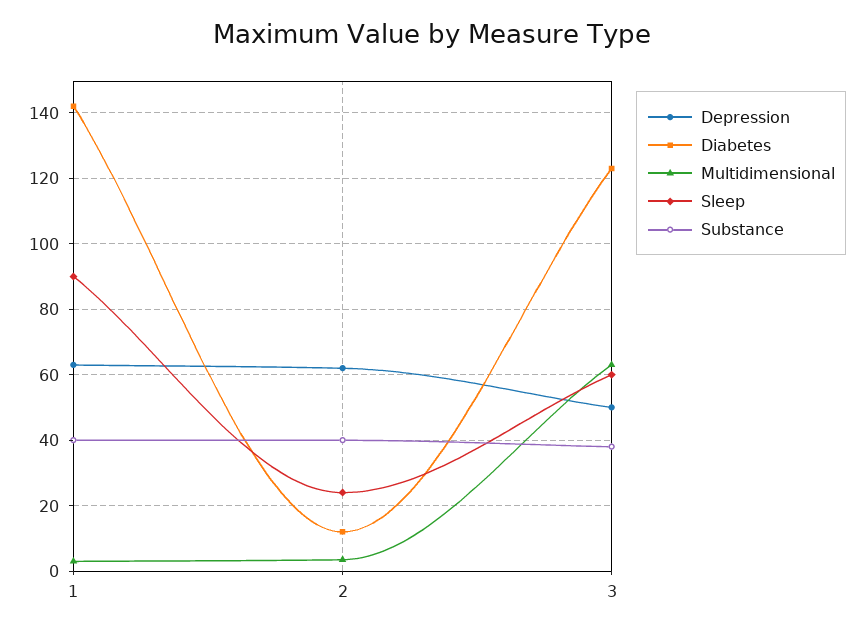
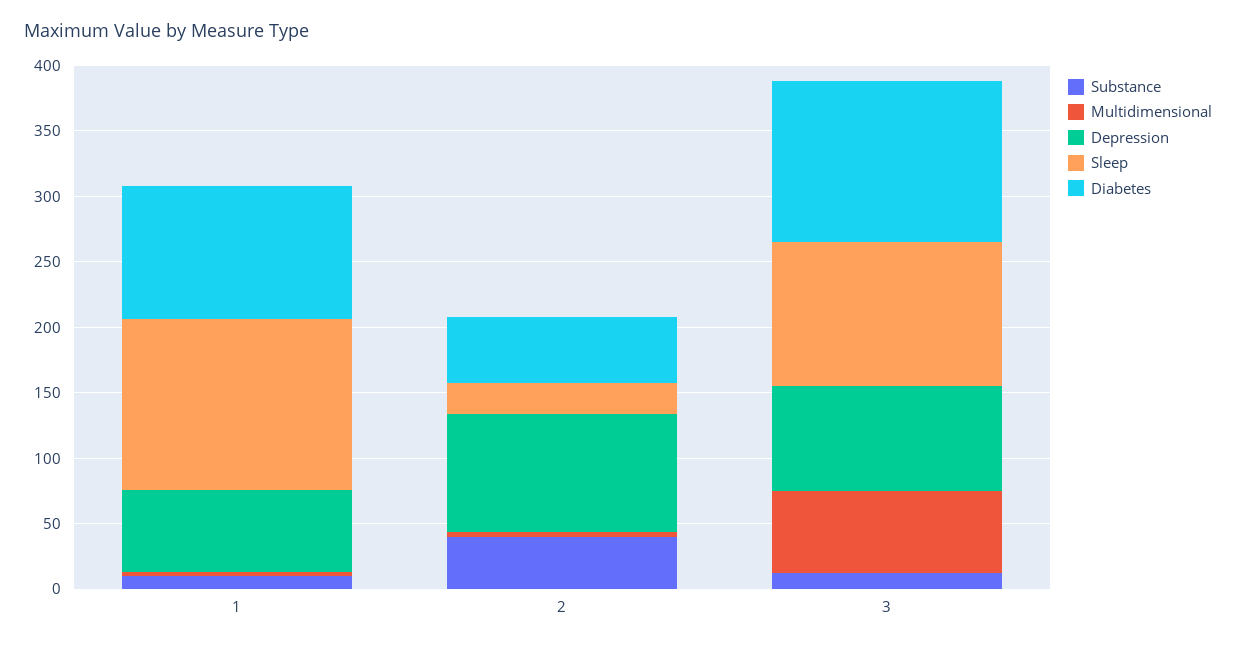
Diabetes, 1: 142 -> 100
Sleep, 1: 90 -> 130
Substance, 1: 40 -> 10
Depression, 2: 62 -> 90
Diabetes, 2: 12 -> 50
Depression, 3: 50 -> 80
Sleep, 3: 60 -> 110
Substance, 3: 38 -> 10

